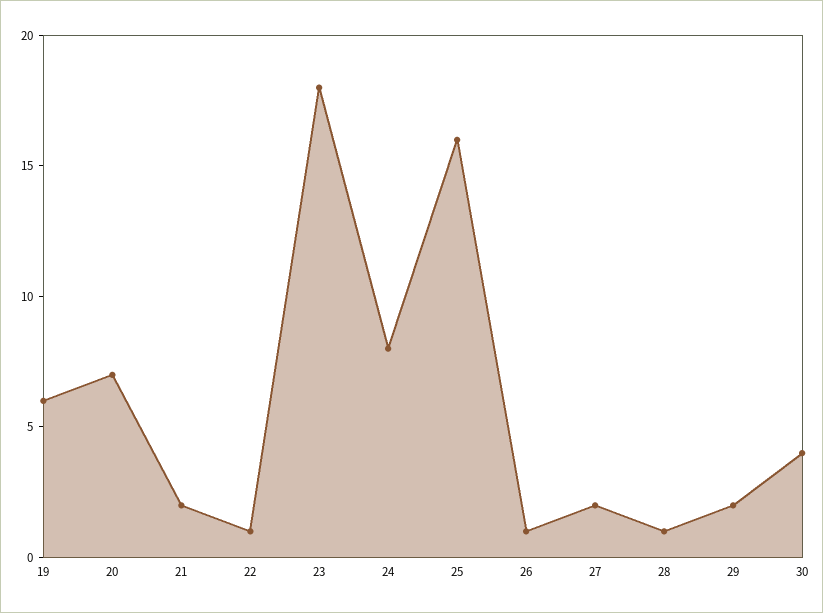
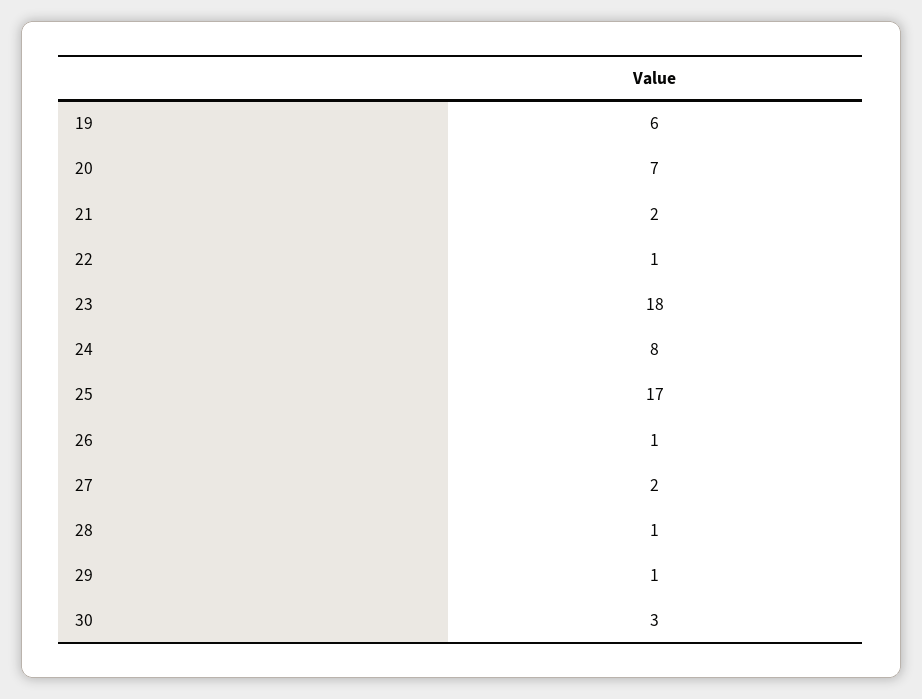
25: 16 -> 17
29: 2 -> 1
30: 4 -> 3

